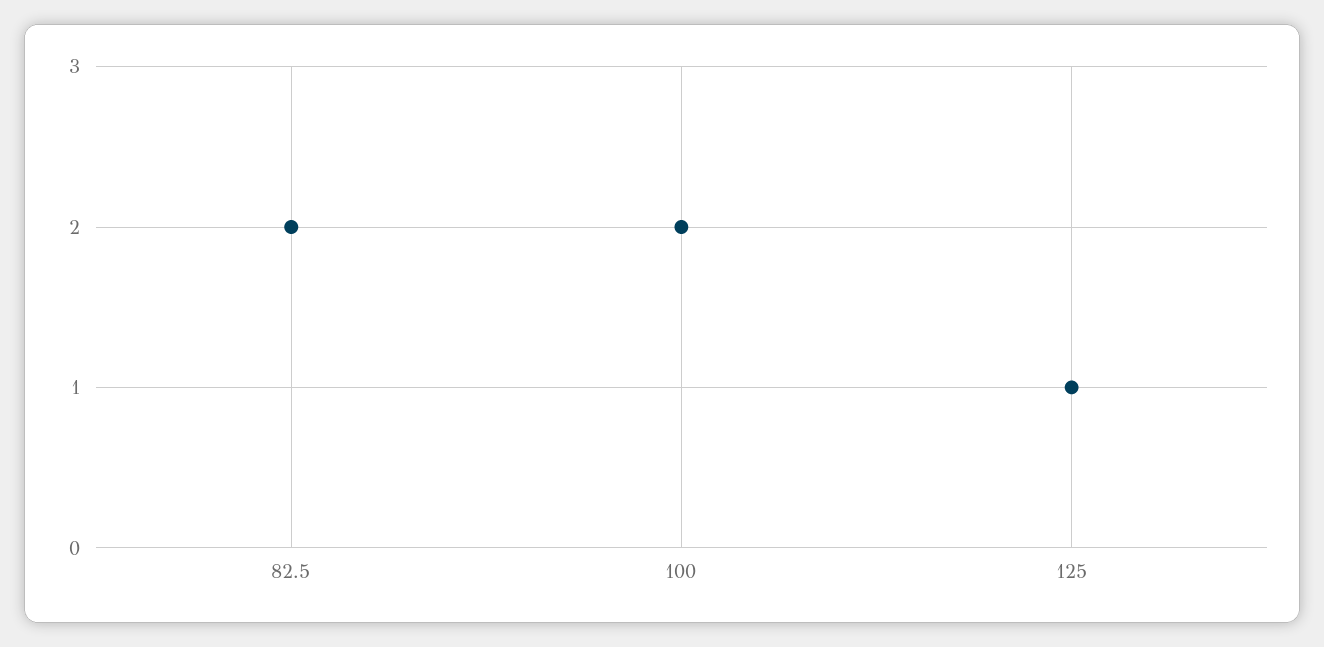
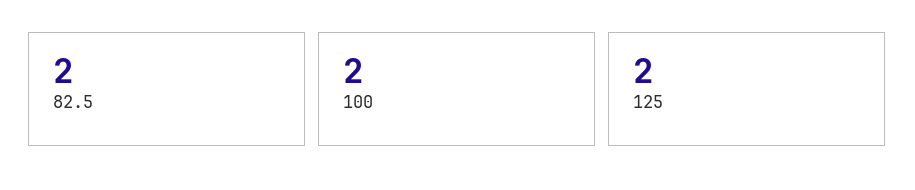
125: 1 -> 2

